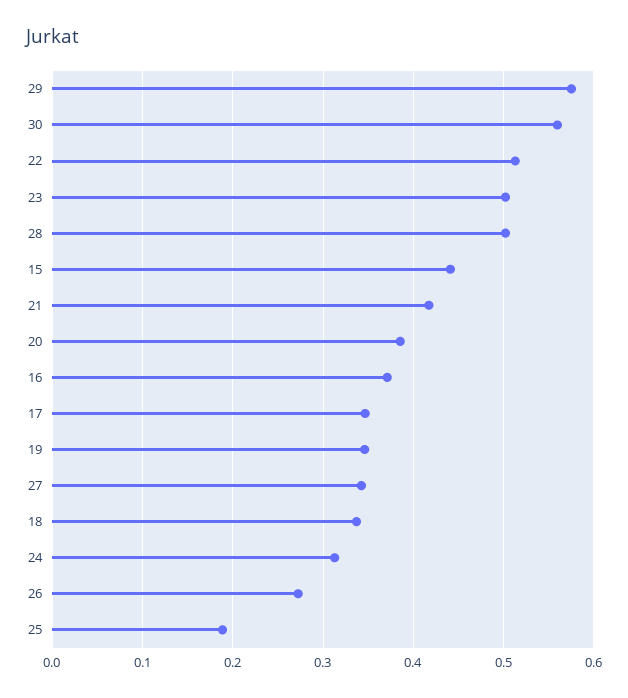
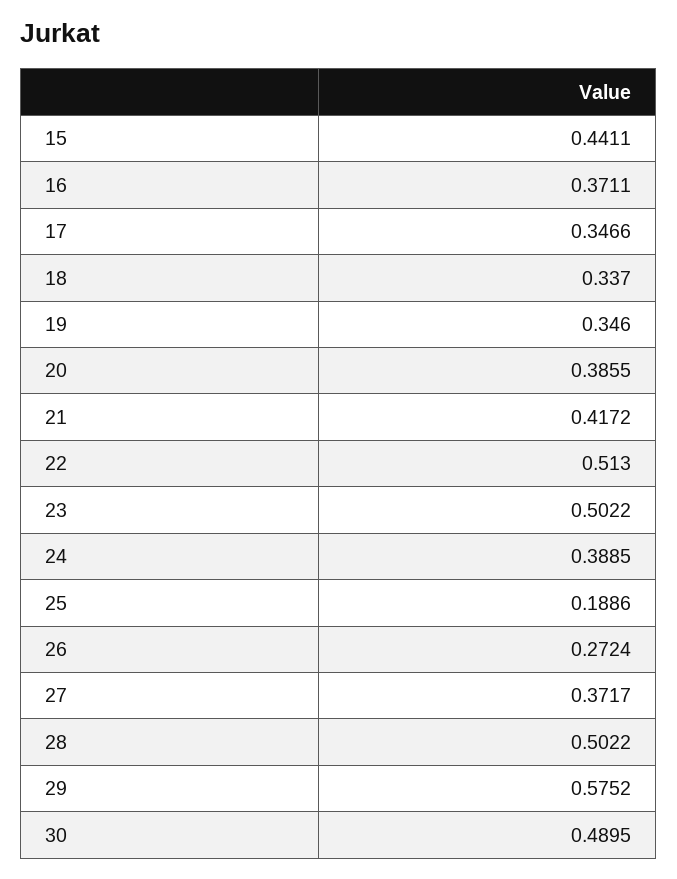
30: 0.56 -> 0.4895
27: 0.34 -> 0.3717
24: 0.31 -> 0.3885

